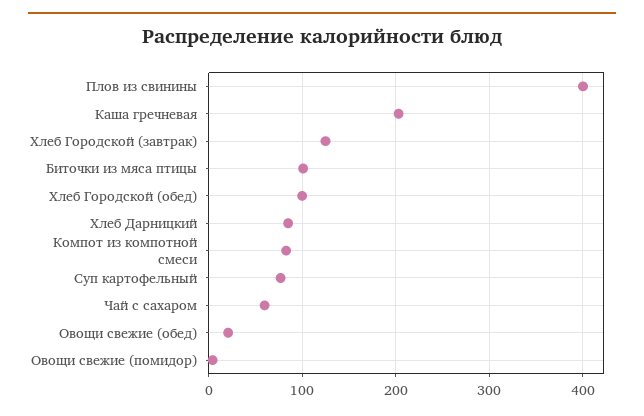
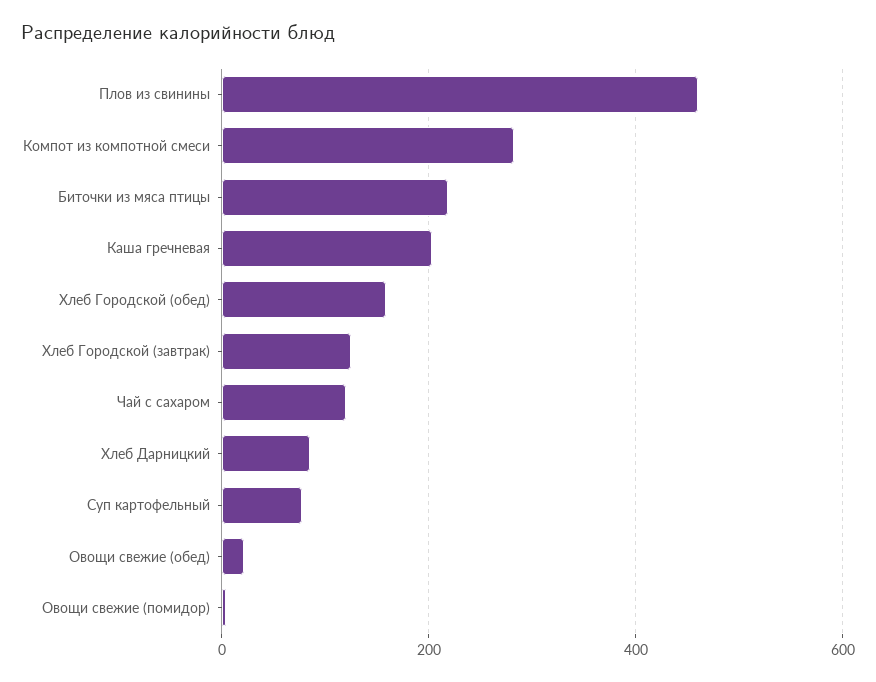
Плов из свинины: 400 -> 460
Биточки из мяса птицы: 100 -> 220
Хлеб Городской (обед): 100 -> 160
Компот из компотной смеси: 80 -> 280
Чай с сахаром: 60 -> 120

